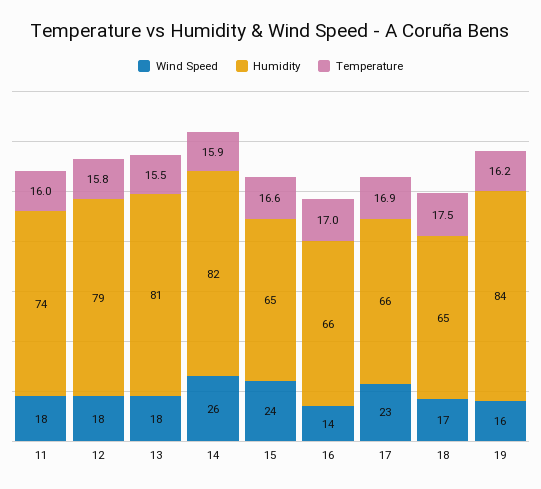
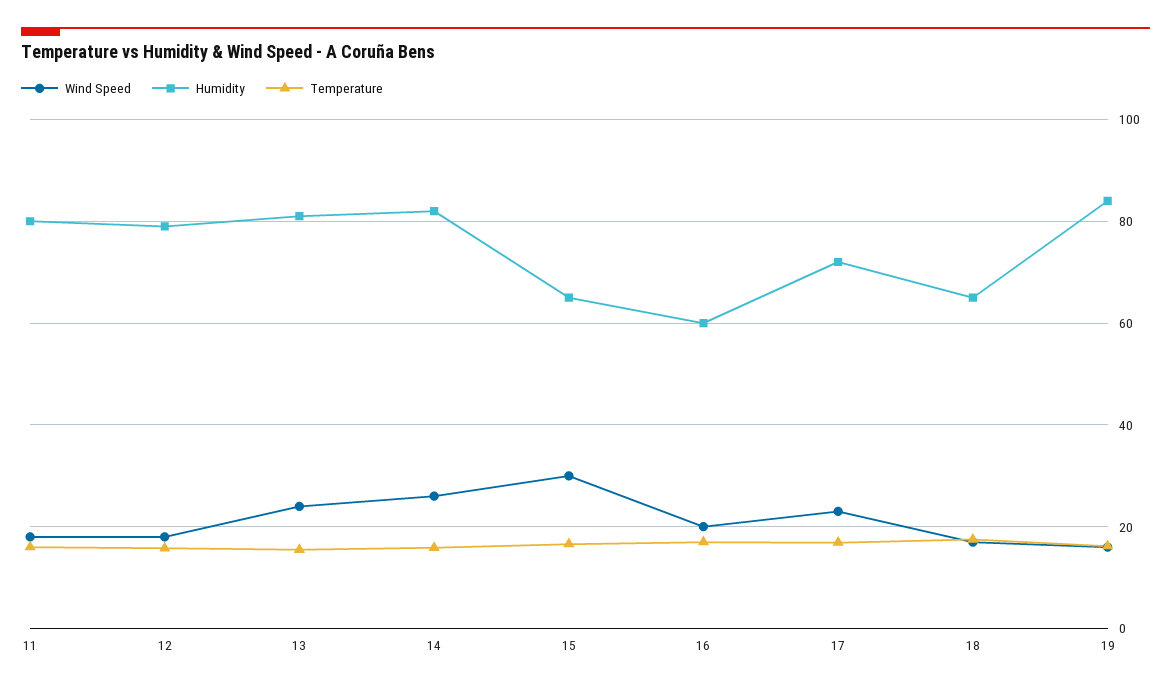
Humidity, 11: 74 -> 80
Wind Speed, 13: 18 -> 24
Wind Speed, 15: 24 -> 30
Wind Speed, 16: 14 -> 20
Humidity, 16: 66 -> 60
Humidity, 17: 66 -> 72

